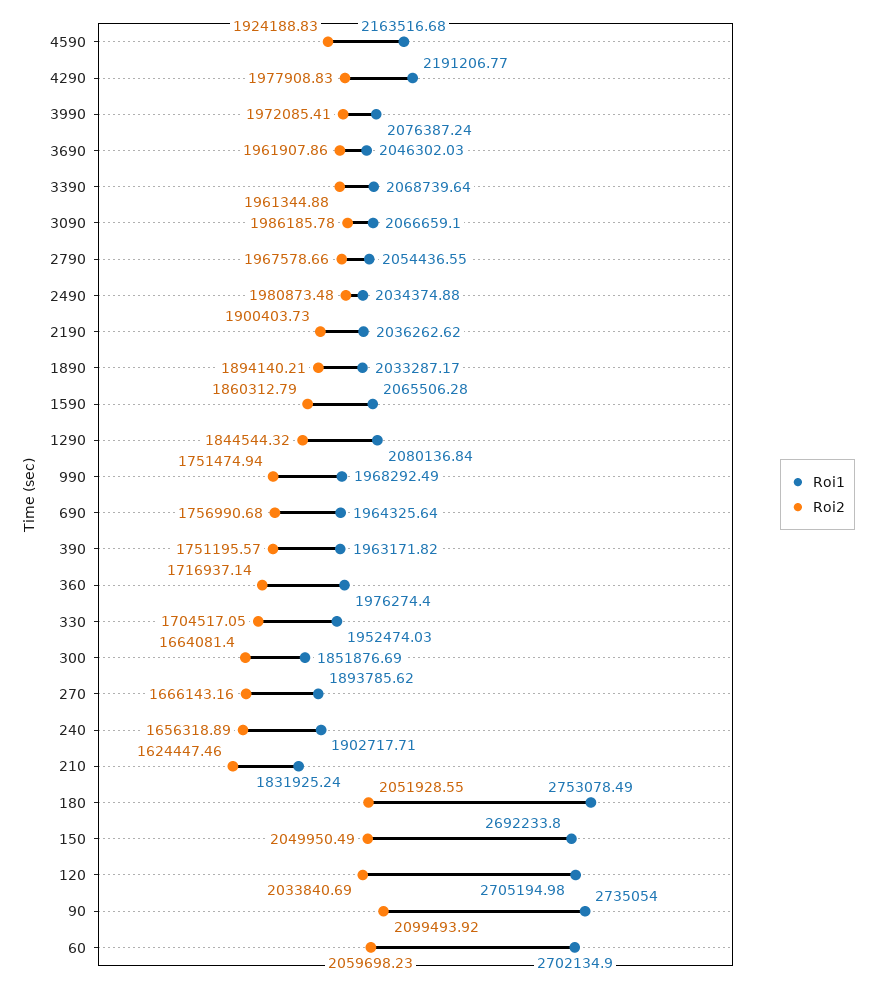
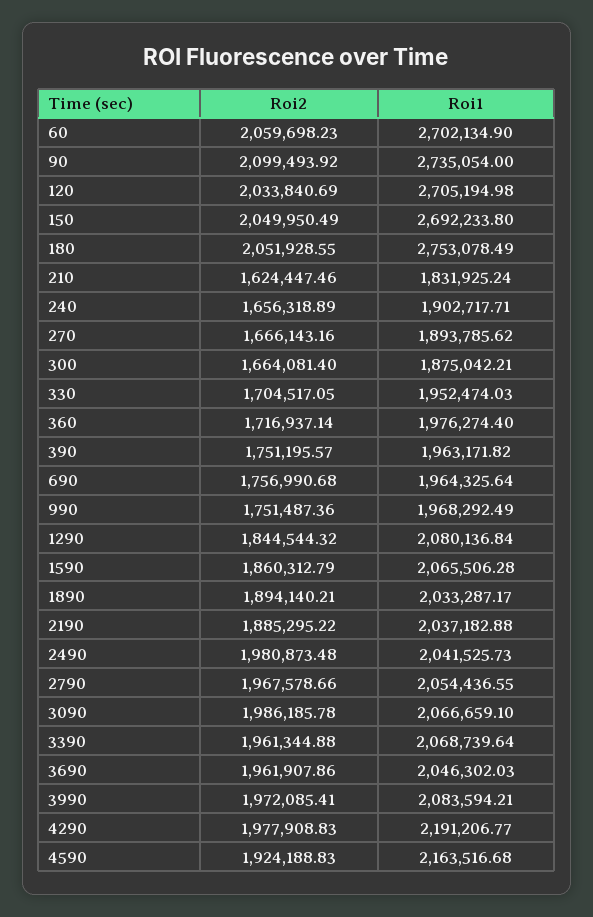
Roi1, 3990: 2076387.24 -> 2083594.21
Roi1, 2490: 2034374.88 -> 2041525.73
Roi1, 2190: 2036262.62 -> 2037182.88
Roi2, 2190: 1900403.73 -> 1885295.22
Roi2, 990: 1751474.94 -> 1751487.36
Roi1, 300: 1851876.69 -> 1875042.21

